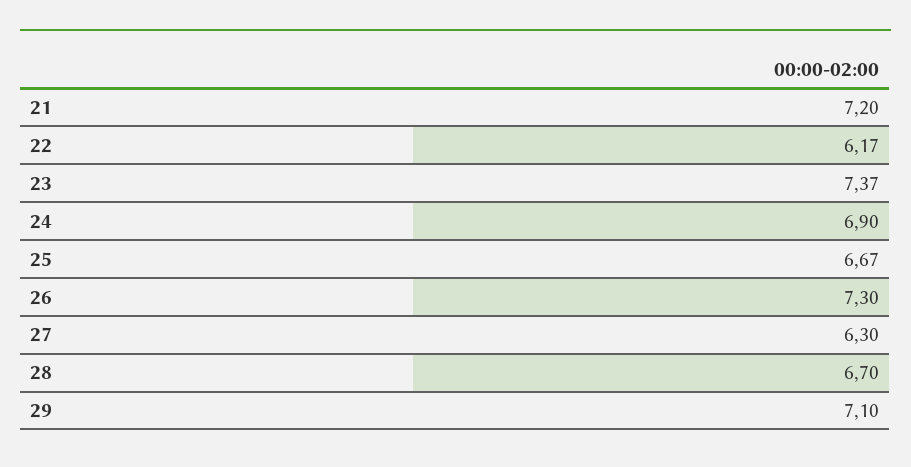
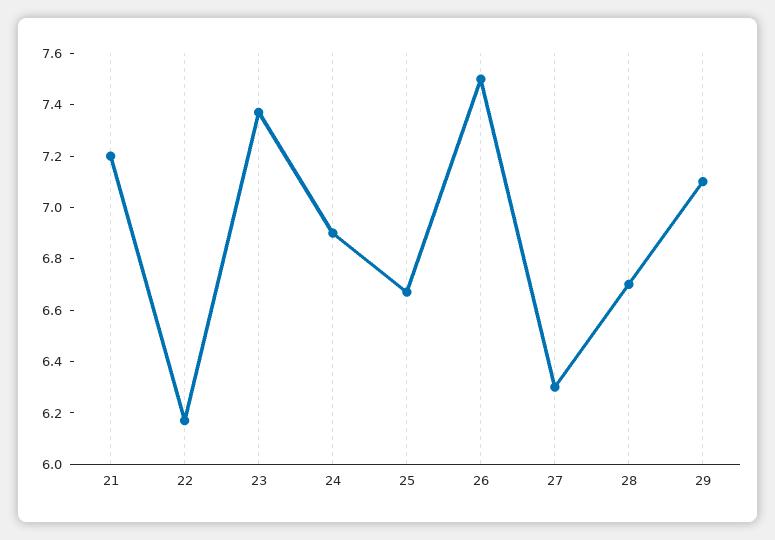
26: 7.3 -> 7.5

